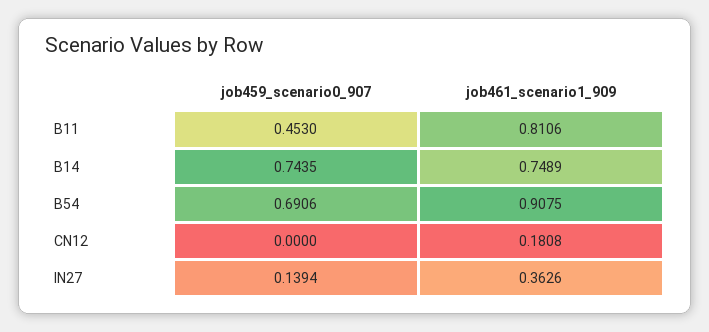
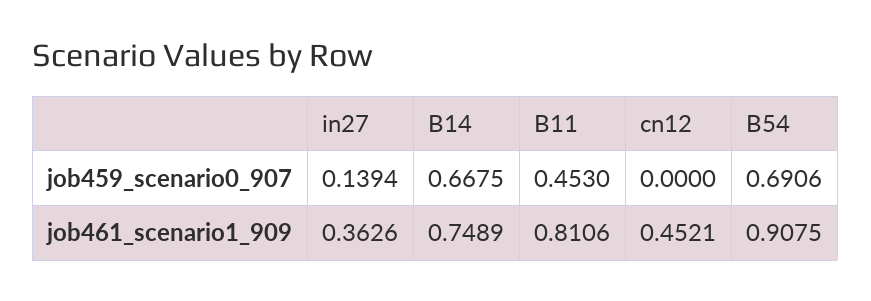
job459_scenario0_907, B14: 0.7435 -> 0.6675
job461_scenario1_909, CN12: 0.1808 -> 0.4521

